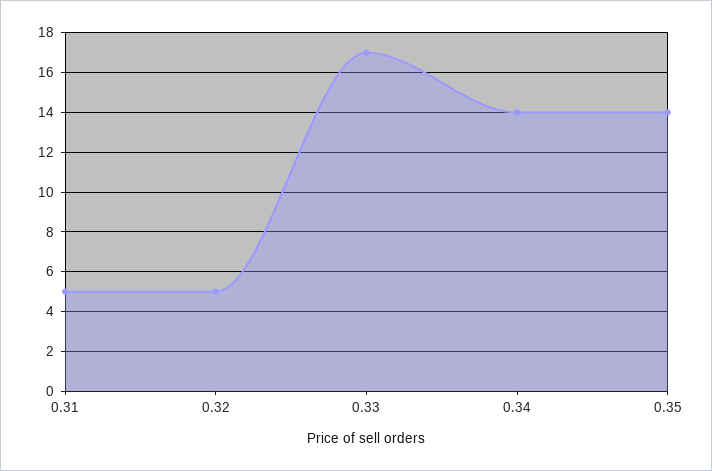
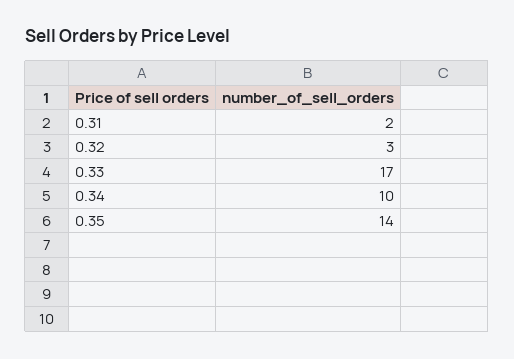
0.31: 5 -> 2
0.32: 5 -> 3
0.34: 14 -> 10

